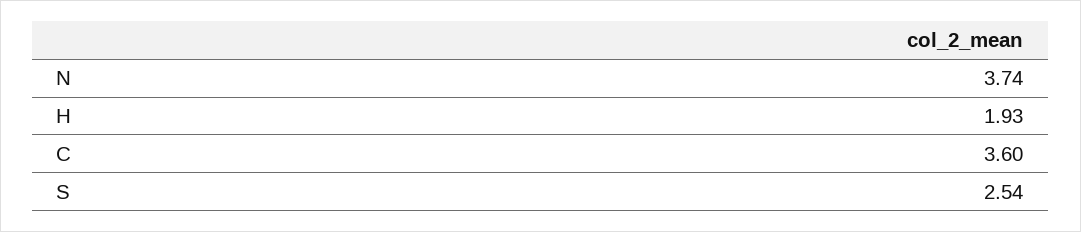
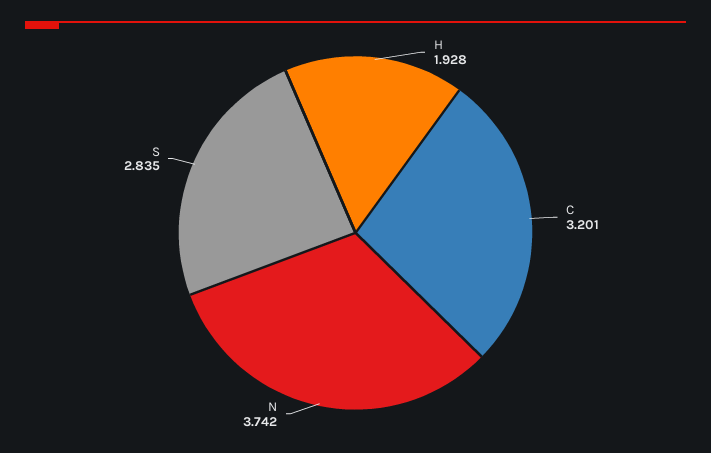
C: 3.6 -> 3.201
S: 2.54 -> 2.835

